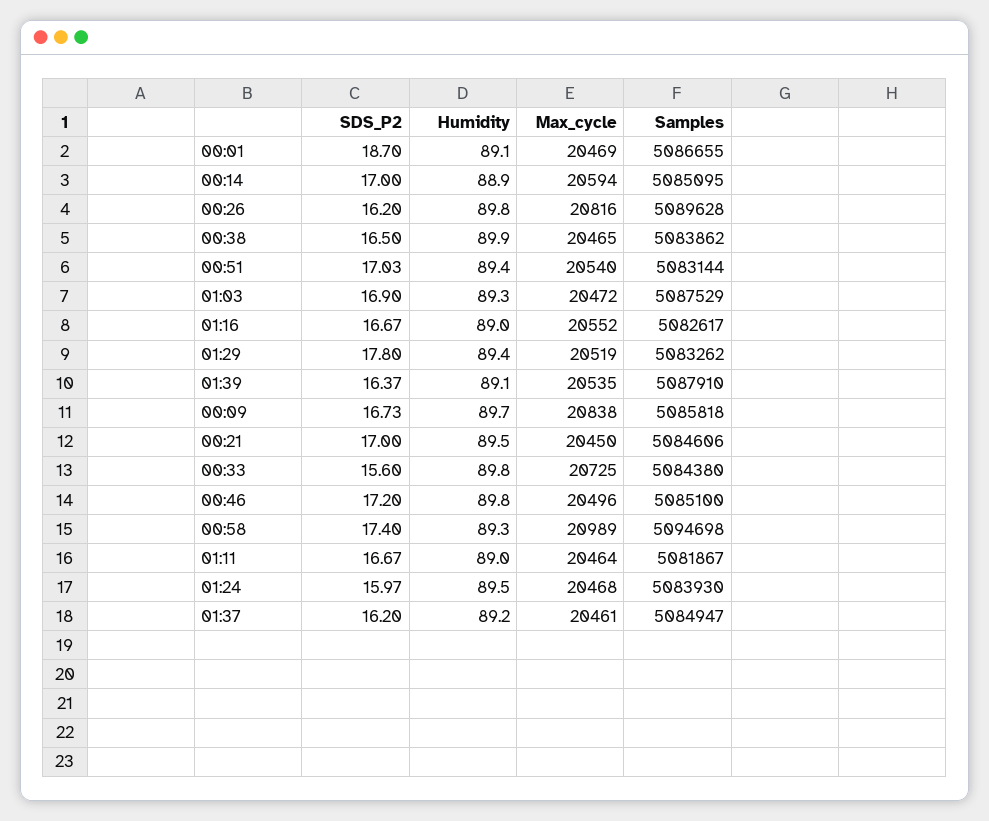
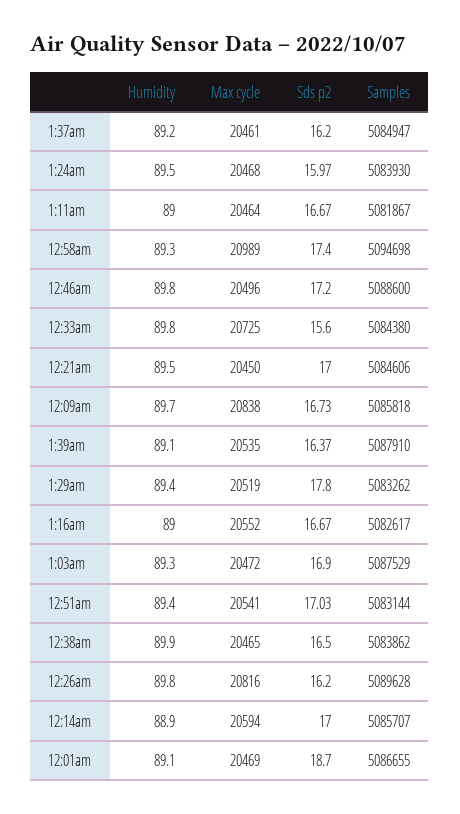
Samples, 00:14: 5085095 -> 5085707
Max_cycle, 00:51: 20540 -> 20541
Samples, 00:46: 5085100 -> 5088600

